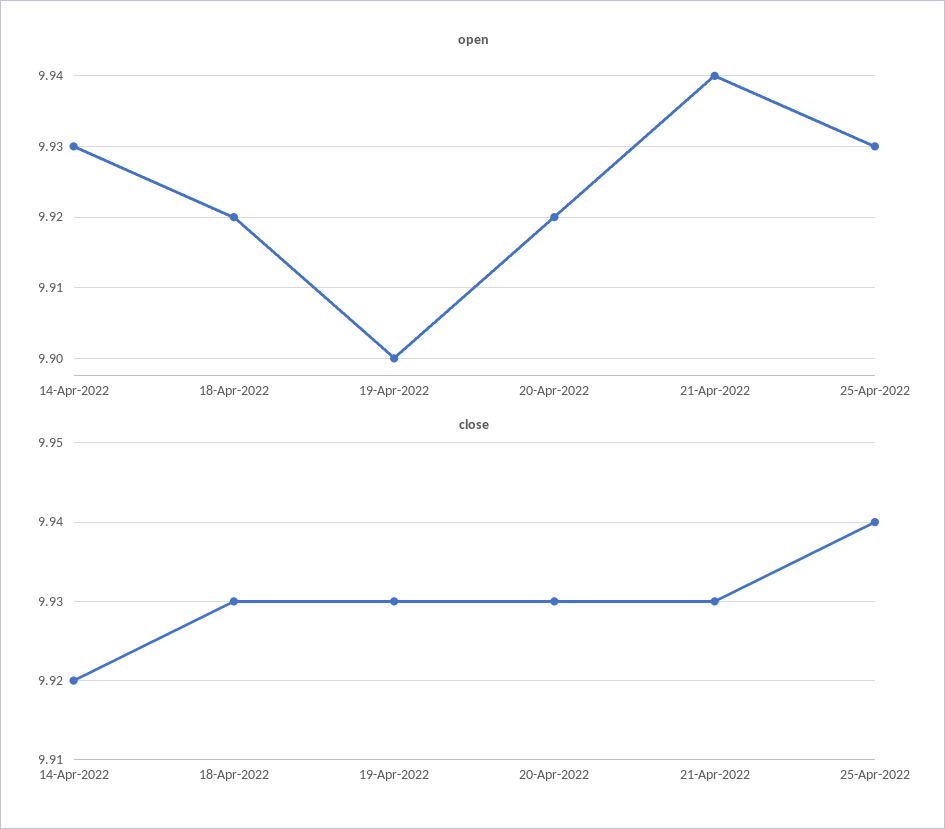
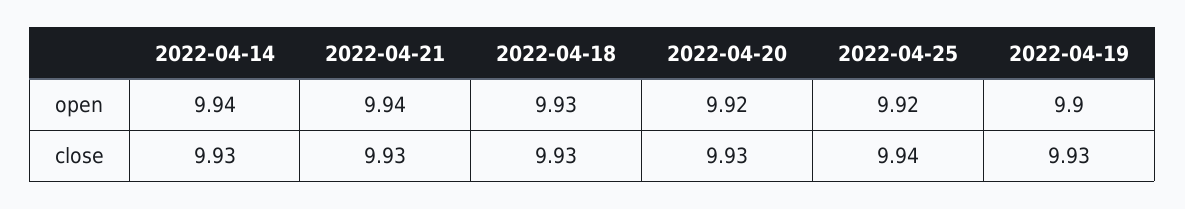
open, 14-Apr-2022: 9.93 -> 9.94
open, 18-Apr-2022: 9.92 -> 9.93
open, 25-Apr-2022: 9.93 -> 9.92
close, 14-Apr-2022: 9.92 -> 9.93

